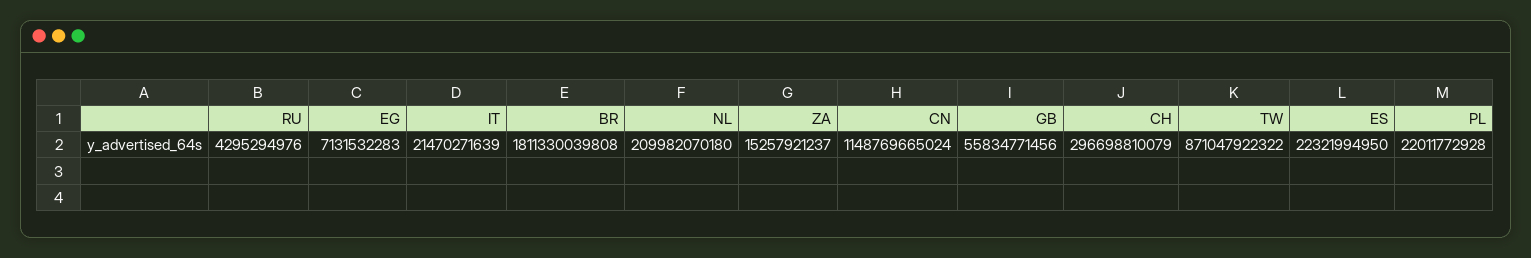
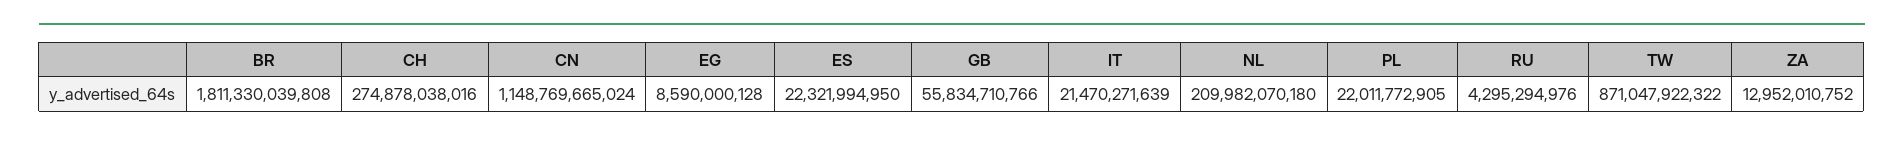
EG: 7131532283 -> 8590000128
ZA: 15257921237 -> 12952010752
GB: 55834771456 -> 55834710766
CH: 296698810079 -> 274878038016
PL: 22011772928 -> 22011772905

